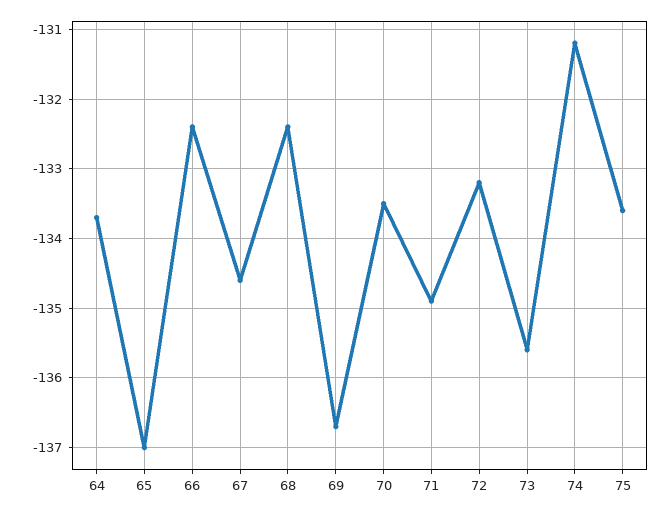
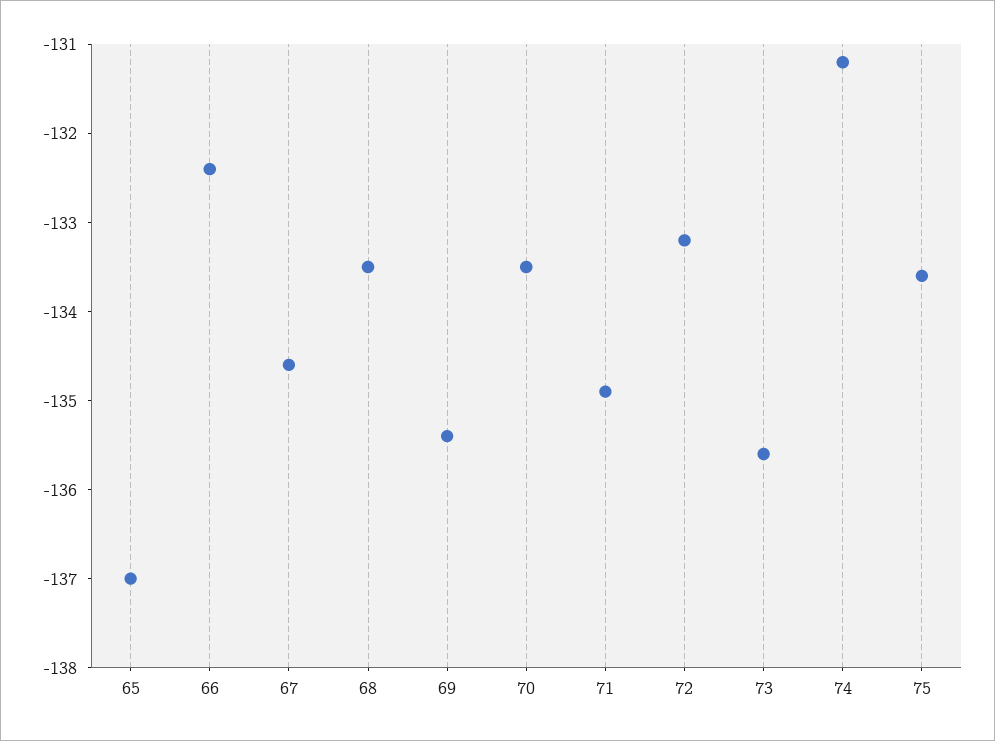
64: -133.7 -> none
68: -132.4 -> -133.5
69: -136.7 -> -135.4

